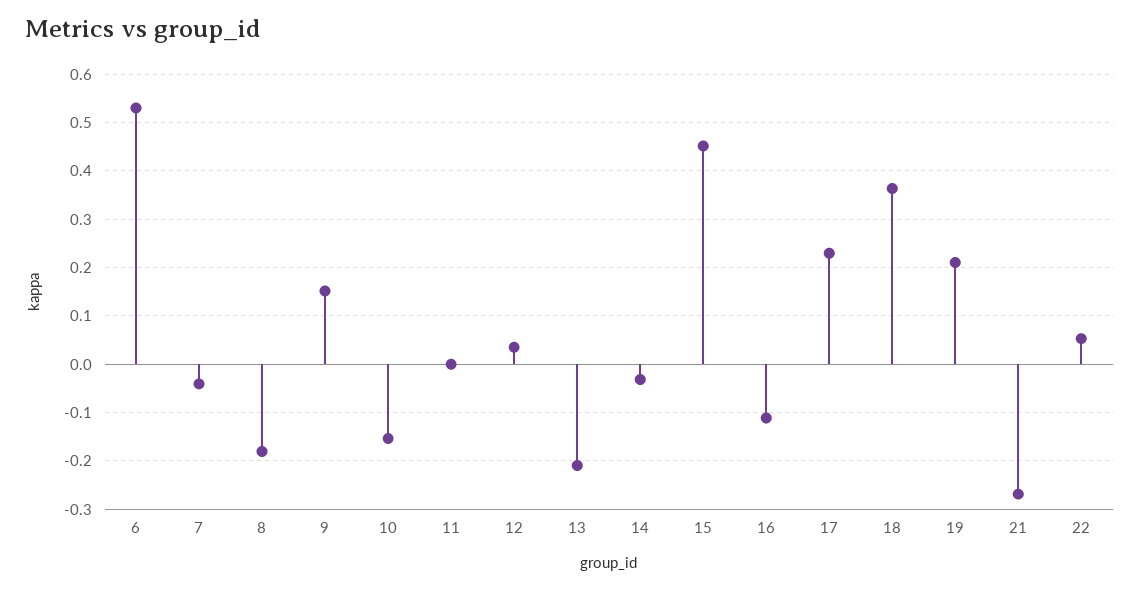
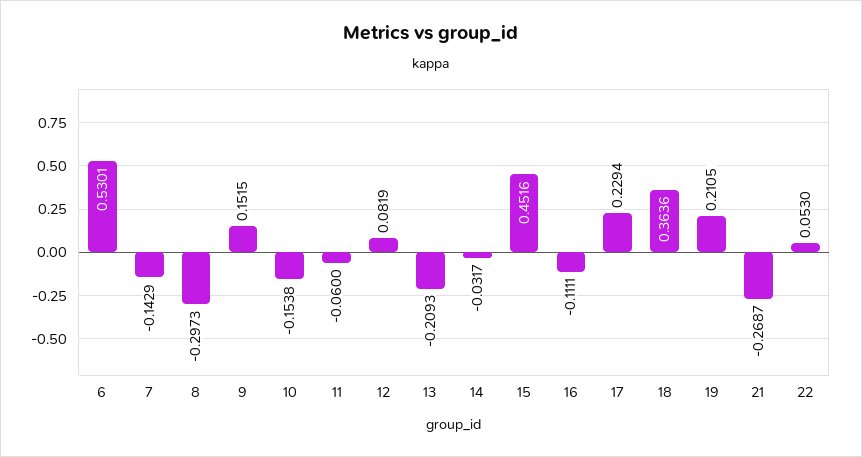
7: -0.04 -> -0.1429
8: -0.18 -> -0.2973
11: 0 -> -0.06
12: 0.04 -> 0.0819

